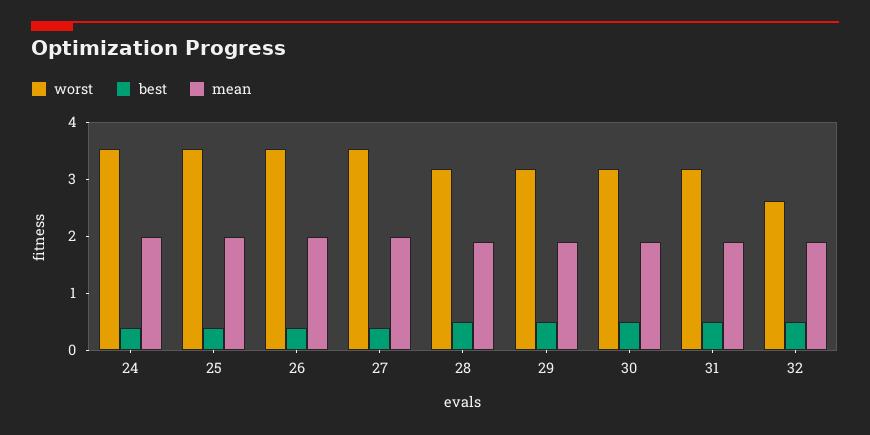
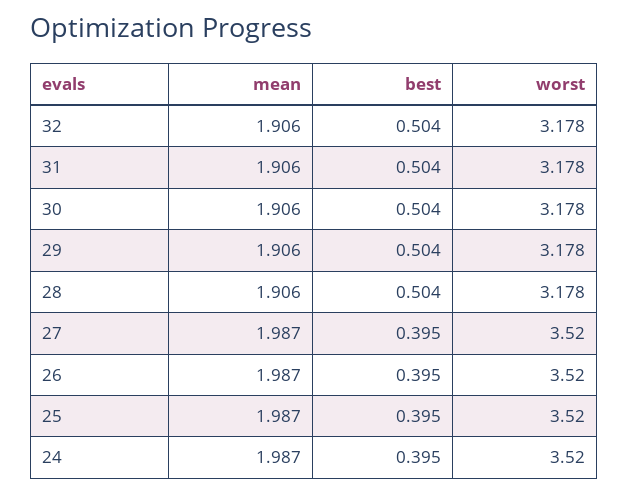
worst, 32: 2.6 -> 3.178

